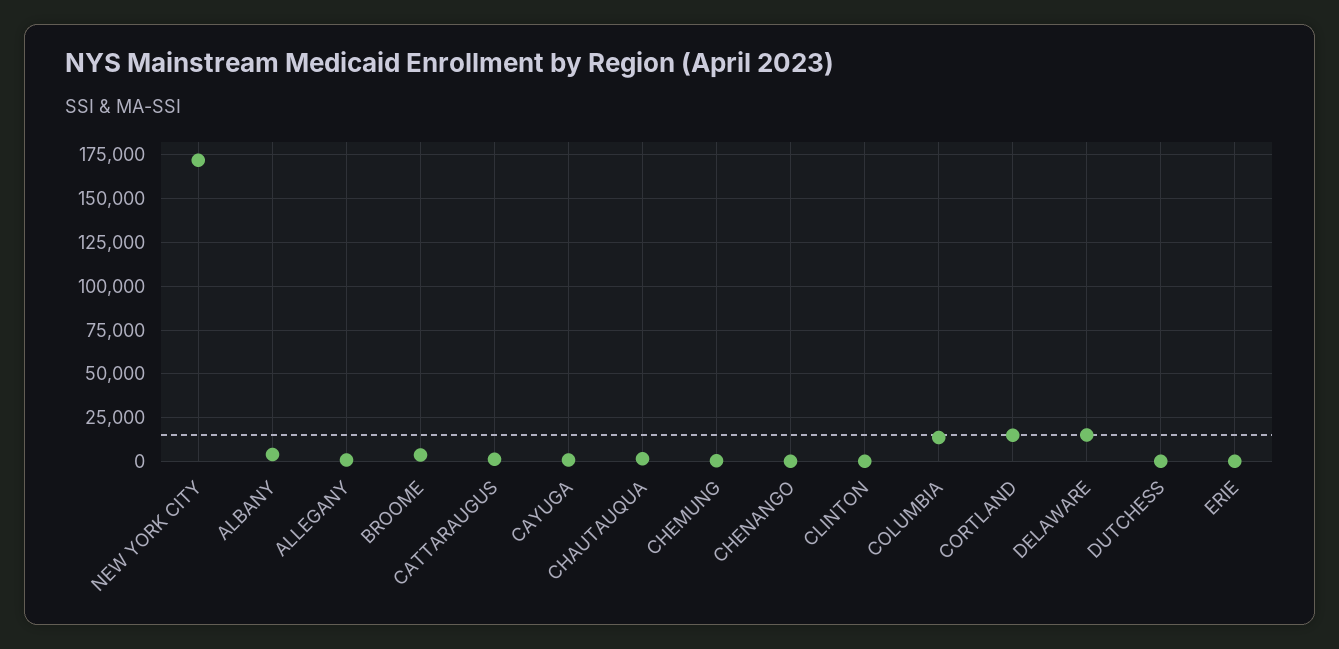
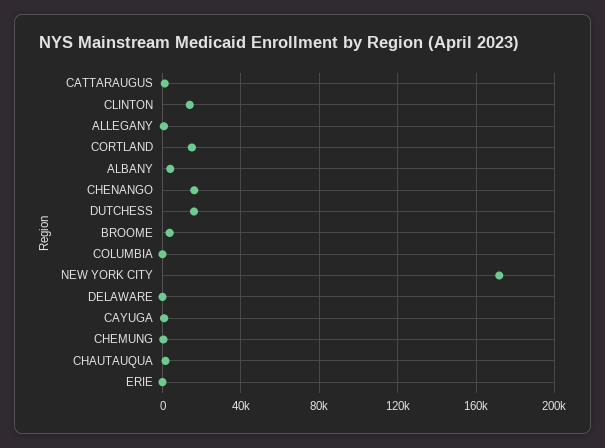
CHENANGO: 0 -> 15000
CLINTON: 0 -> 15000
COLUMBIA: 15000 -> 0
DELAWARE: 15000 -> 0
DUTCHESS: 0 -> 15000

